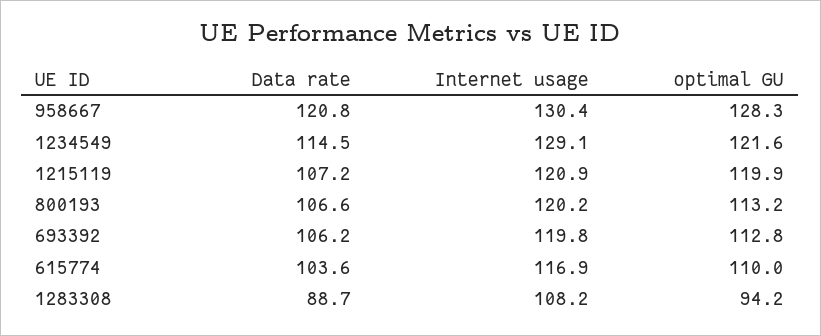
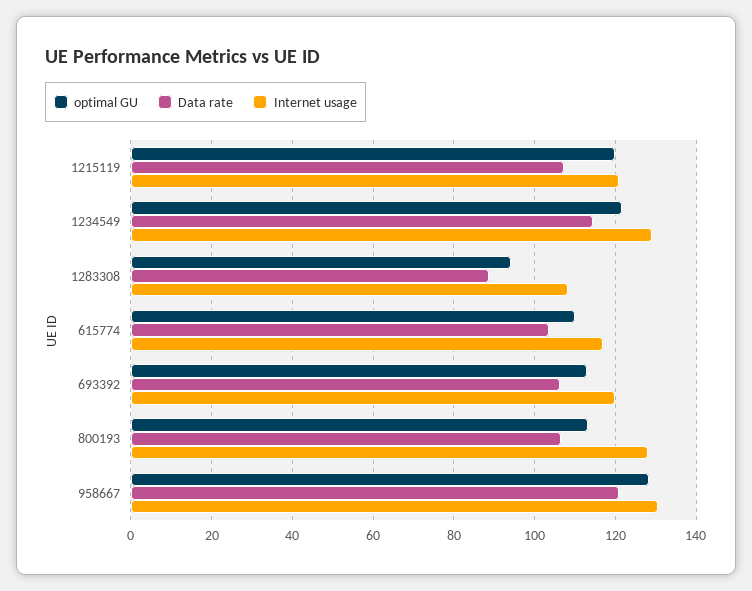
Internet usage, 800193: 120.2 -> 128

